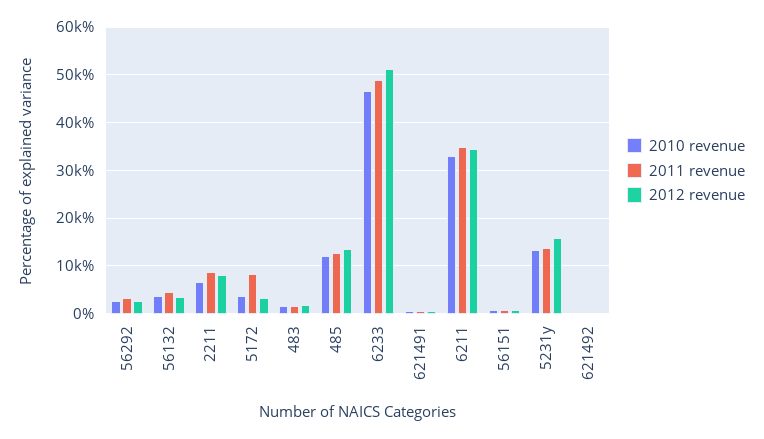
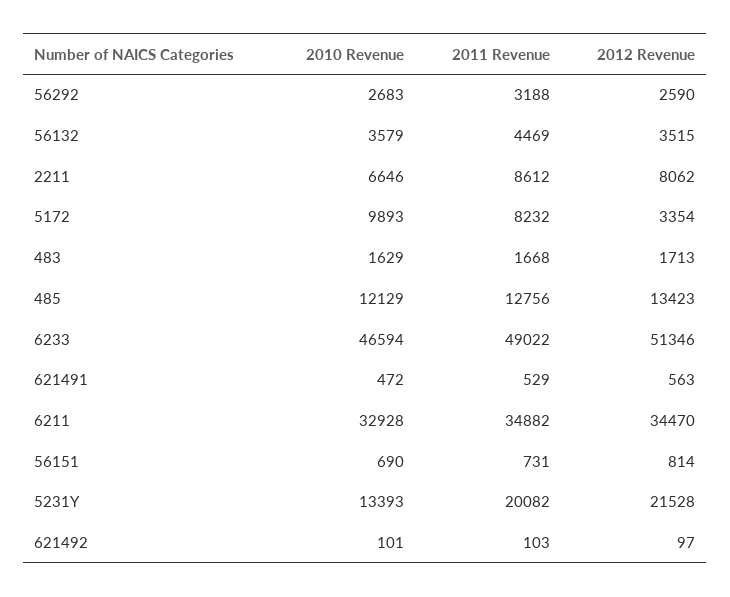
2010 revenue, 5172: 4000 -> 9893
2011 revenue, 5231y: 14000 -> 20082
2012 revenue, 5231y: 16000 -> 21528

